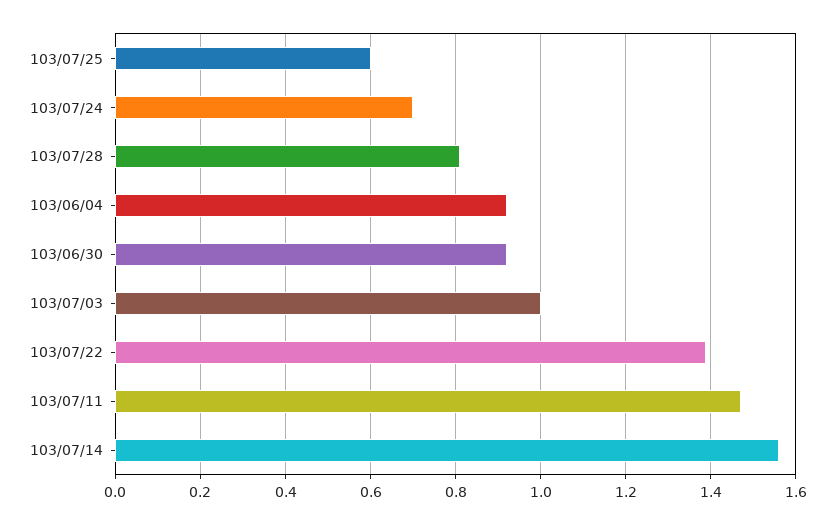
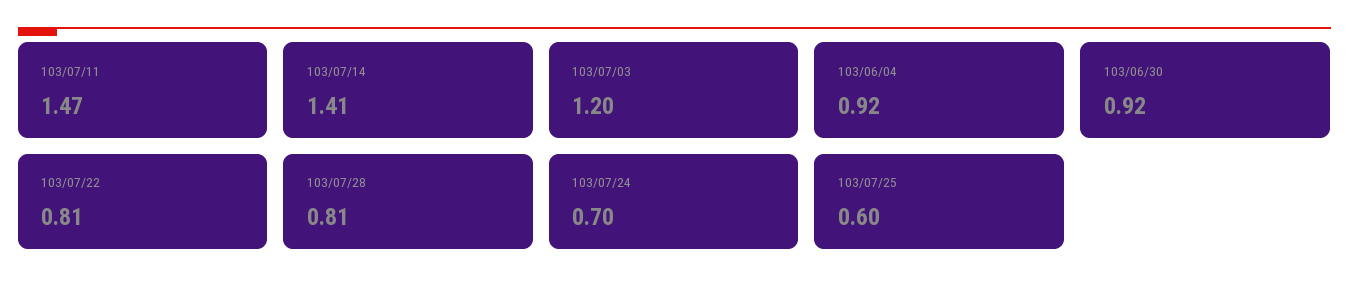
103/07/03: 1 -> 1.2
103/07/22: 1.4 -> 0.81
103/07/14: 1.55 -> 1.41

